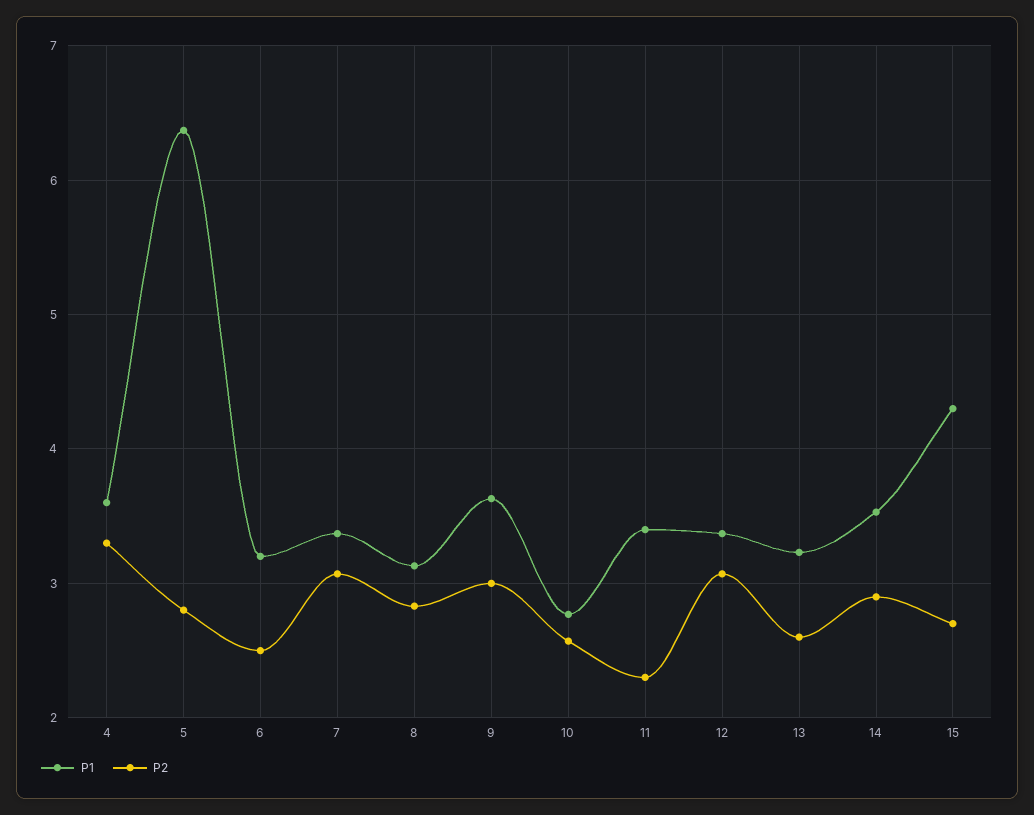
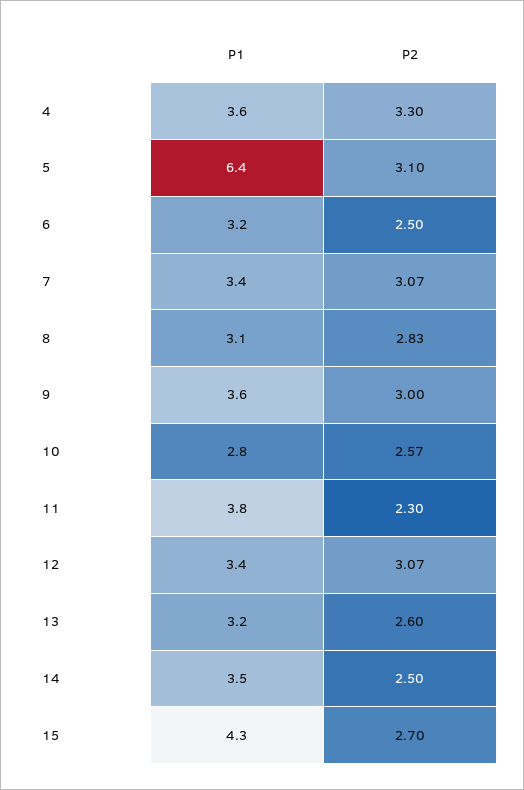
P2, 5: 2.8 -> 3.1
P1, 11: 3.4 -> 3.8
P2, 14: 2.9 -> 2.5

